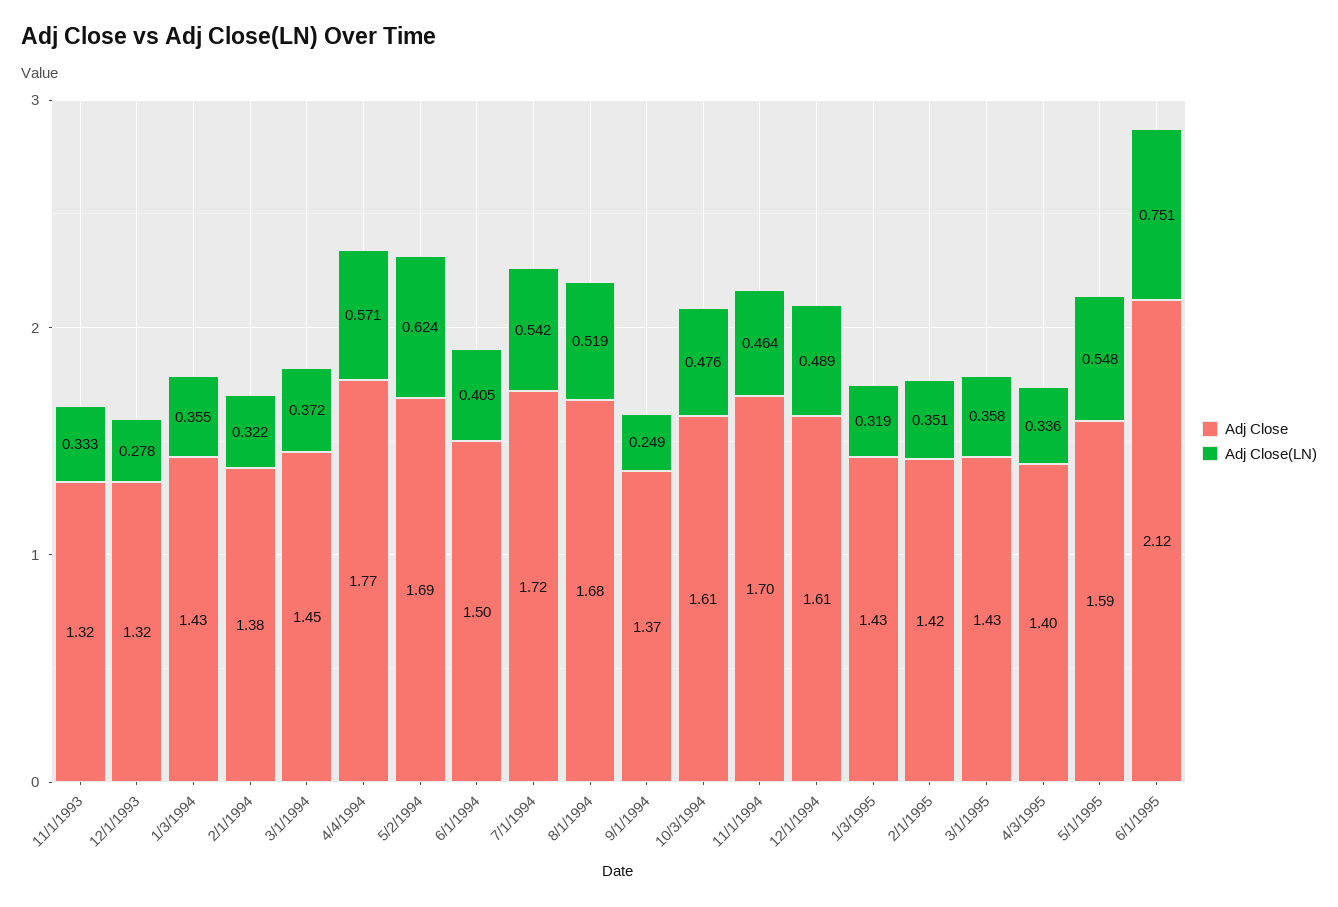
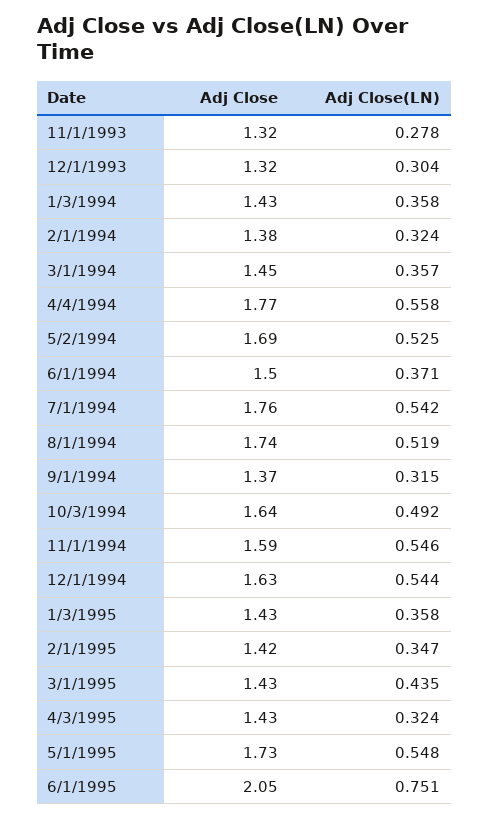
Adj Close(LN), 11/1/1993: 0.333 -> 0.278
Adj Close(LN), 12/1/1993: 0.278 -> 0.304
Adj Close(LN), 1/3/1994: 0.355 -> 0.358
Adj Close(LN), 2/1/1994: 0.322 -> 0.324
Adj Close(LN), 3/1/1994: 0.372 -> 0.357
Adj Close(LN), 4/4/1994: 0.571 -> 0.558
Adj Close(LN), 5/2/1994: 0.624 -> 0.525
Adj Close(LN), 6/1/1994: 0.405 -> 0.371
Adj Close, 7/1/1994: 1.72 -> 1.76
Adj Close, 8/1/1994: 1.68 -> 1.74
Adj Close(LN), 9/1/1994: 0.249 -> 0.315
Adj Close, 10/3/1994: 1.61 -> 1.64
Adj Close(LN), 10/3/1994: 0.476 -> 0.492
Adj Close, 11/1/1994: 1.7 -> 1.59
Adj Close(LN), 11/1/1994: 0.464 -> 0.546
Adj Close, 12/1/1994: 1.61 -> 1.63
Adj Close(LN), 12/1/1994: 0.489 -> 0.544
Adj Close(LN), 1/3/1995: 0.319 -> 0.358
Adj Close(LN), 2/1/1995: 0.351 -> 0.347
Adj Close(LN), 3/1/1995: 0.358 -> 0.435
Adj Close, 4/3/1995: 1.4 -> 1.43
Adj Close(LN), 4/3/1995: 0.336 -> 0.324
Adj Close, 5/1/1995: 1.59 -> 1.73
Adj Close, 6/1/1995: 2.12 -> 2.05

